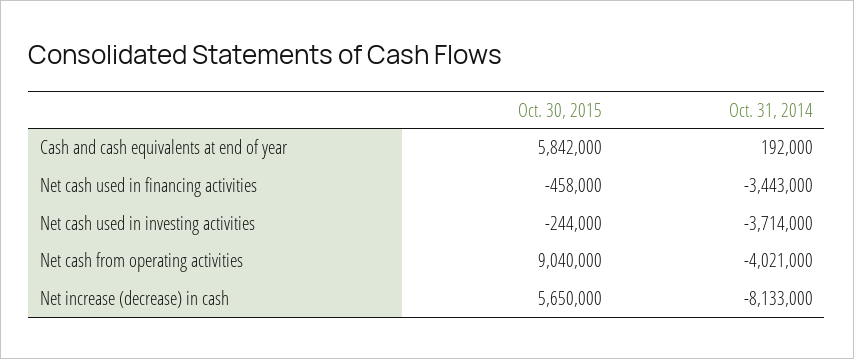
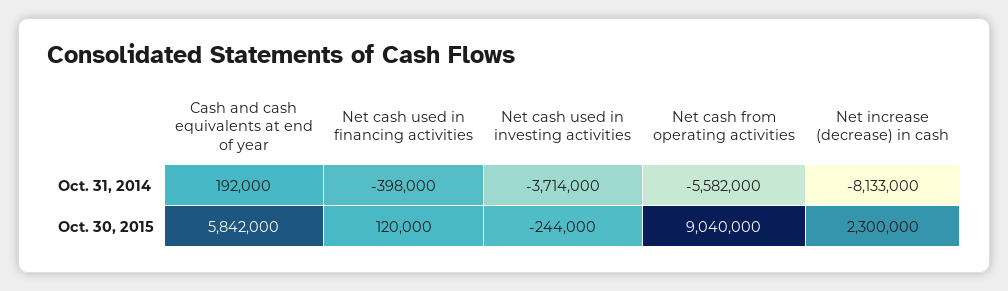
Oct. 30, 2015, Net cash used in financing activities: -458000 -> 120000
Oct. 31, 2014, Net cash used in financing activities: -3443000 -> -398000
Oct. 31, 2014, Net cash from operating activities: -4021000 -> -5582000
Oct. 30, 2015, Net increase (decrease) in cash: 5650000 -> 2300000

